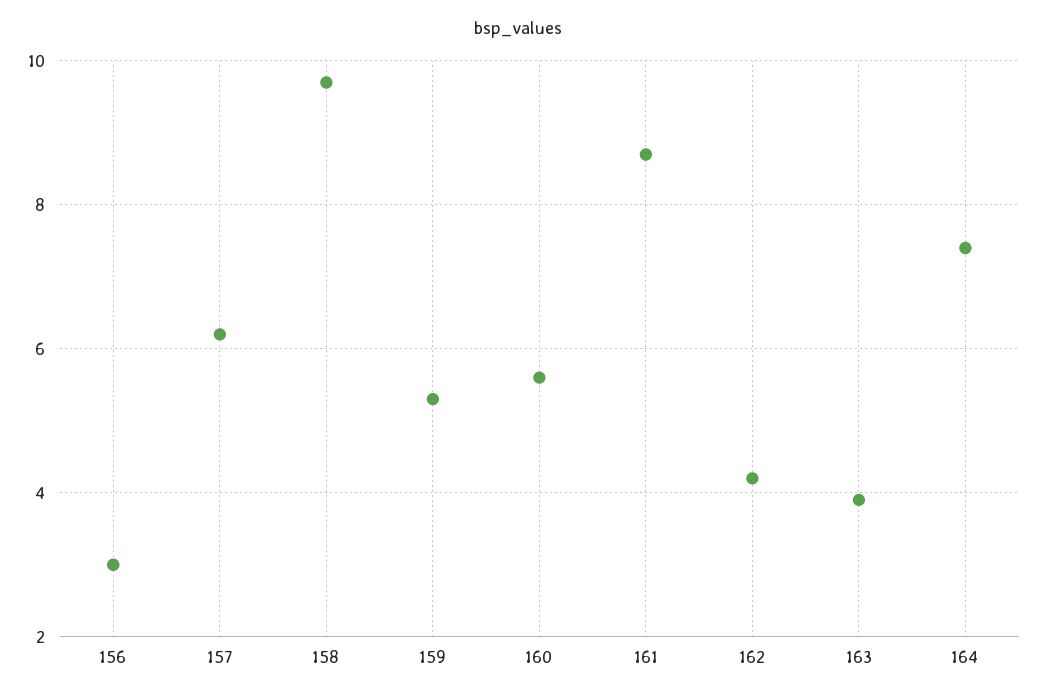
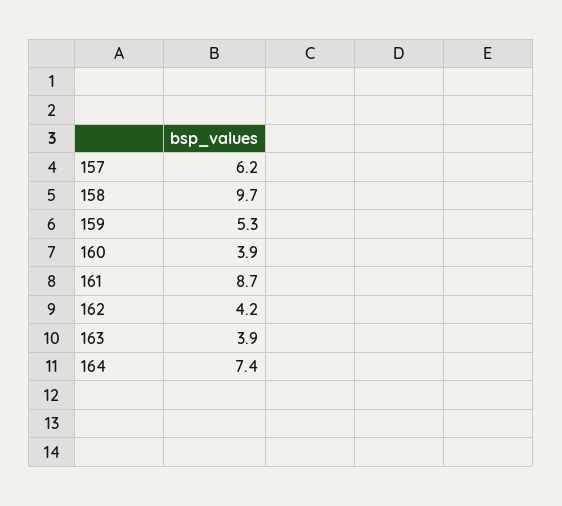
156: 3 -> none
160: 5.5 -> 3.9

